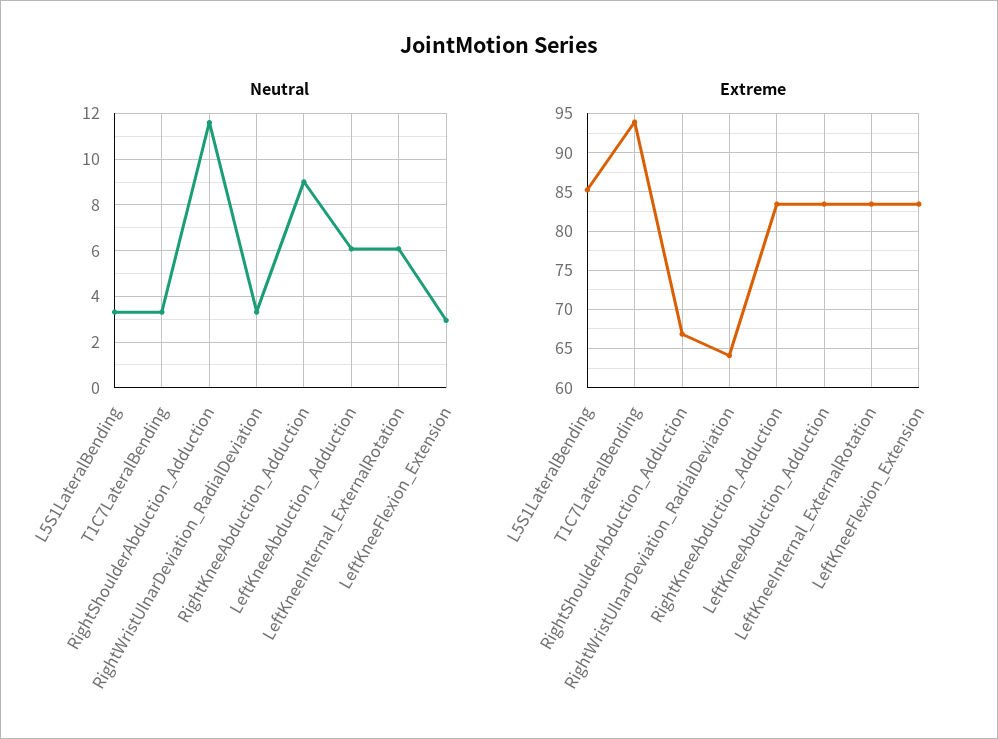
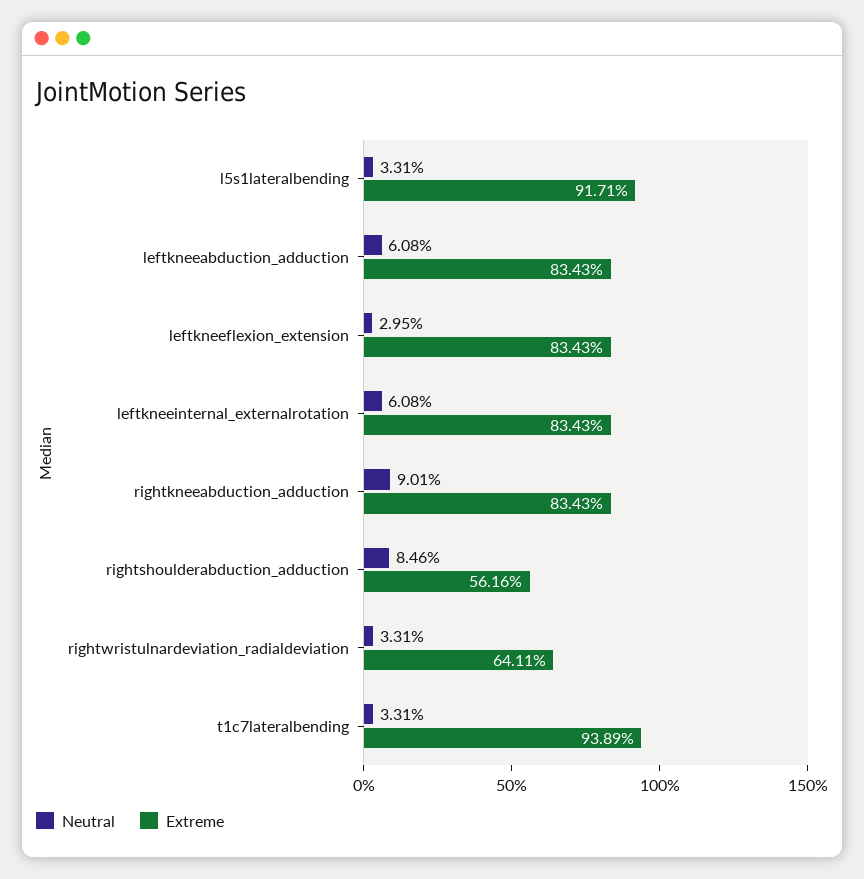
Neutral, RightShoulderAbduction_Adduction: 11.5 -> 8.46
Extreme, L5S1LateralBending: 85 -> 91.71
Extreme, RightShoulderAbduction_Adduction: 67 -> 56.16

